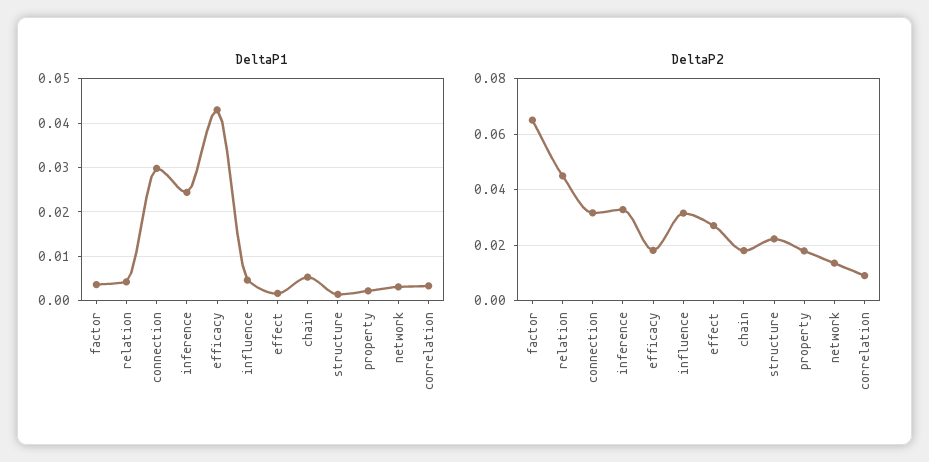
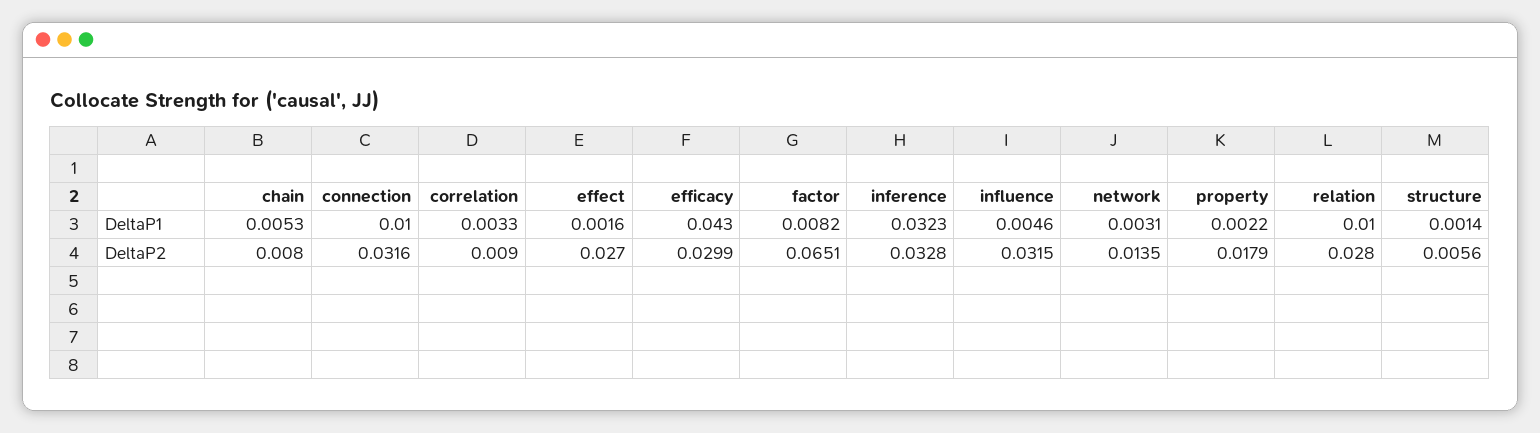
DeltaP1, factor: 0.004 -> 0.0082
DeltaP1, relation: 0.004 -> 0.01
DeltaP1, connection: 0.03 -> 0.01
DeltaP1, inference: 0.024 -> 0.0323
DeltaP2, relation: 0.045 -> 0.028
DeltaP2, efficacy: 0.0175 -> 0.0299
DeltaP2, chain: 0.0175 -> 0.008
DeltaP2, structure: 0.0225 -> 0.0056

